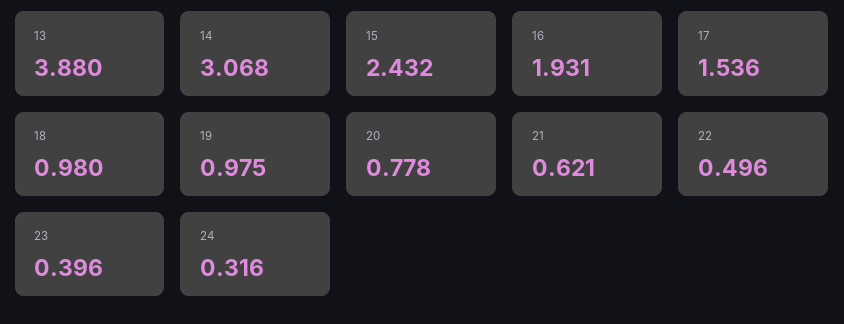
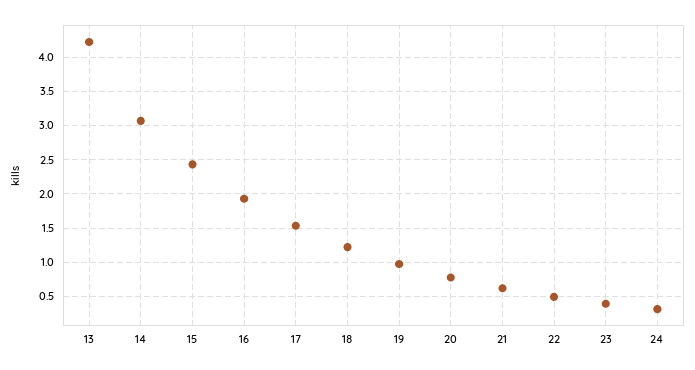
13: 3.88 -> 4.2
18: 0.98 -> 1.2

